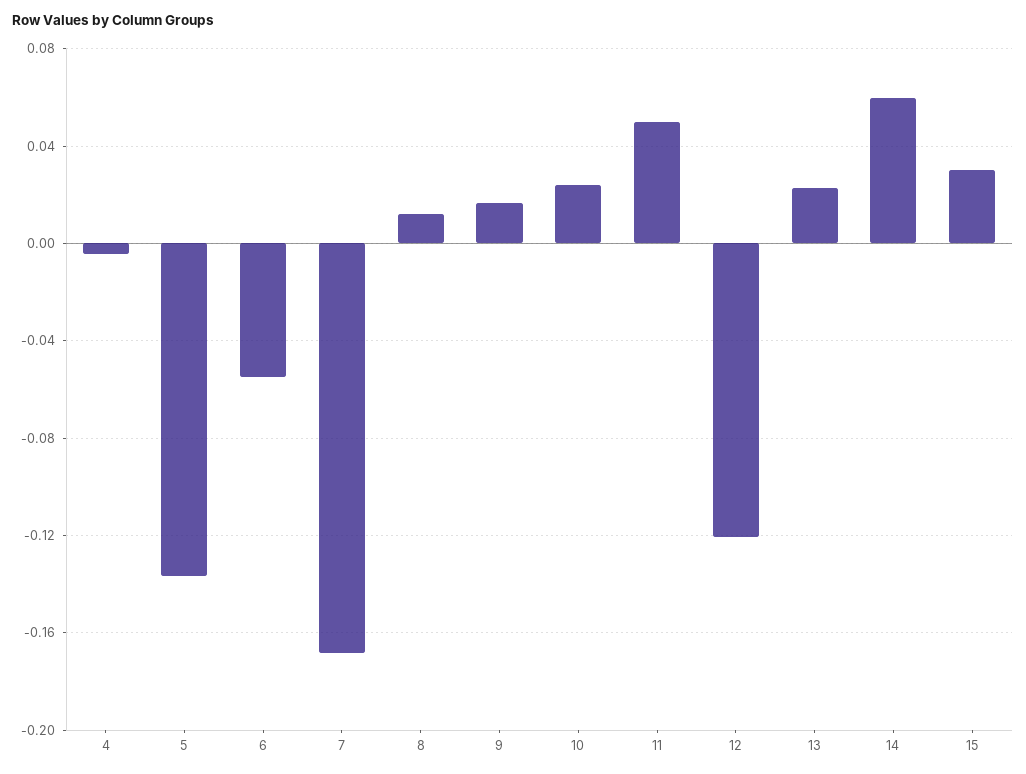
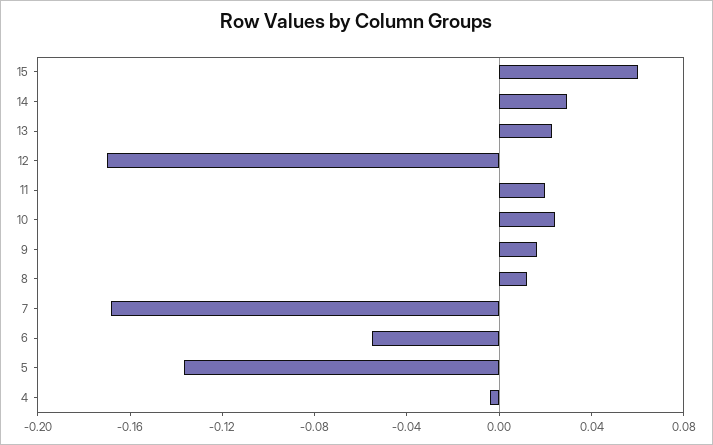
11: 0.05 -> 0.02
12: -0.12 -> -0.17
14: 0.06 -> 0.03
15: 0.03 -> 0.06

